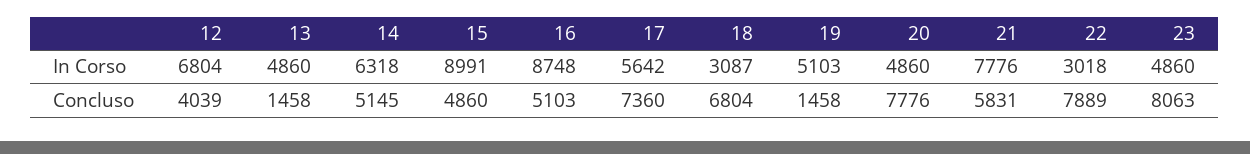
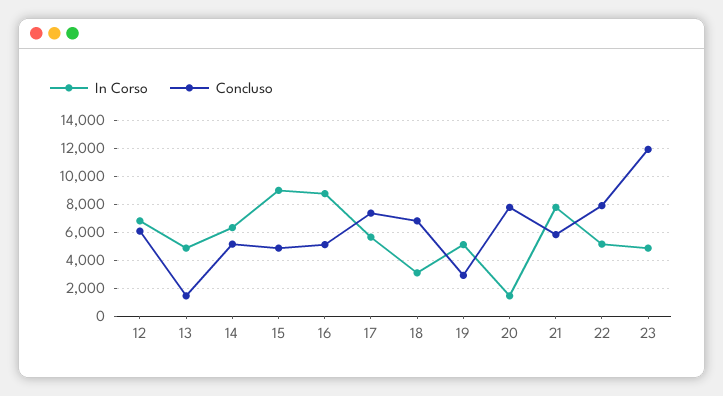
In Corso, 20: 4860 -> 1500
In Corso, 22: 3018 -> 5000
Concluso, 12: 4039 -> 6000
Concluso, 19: 1458 -> 3000
Concluso, 23: 8063 -> 12000

